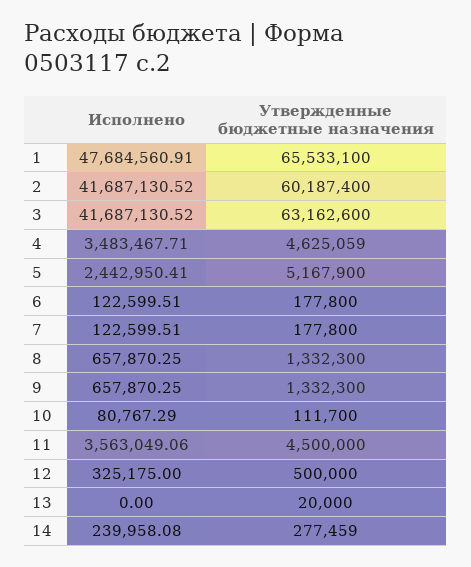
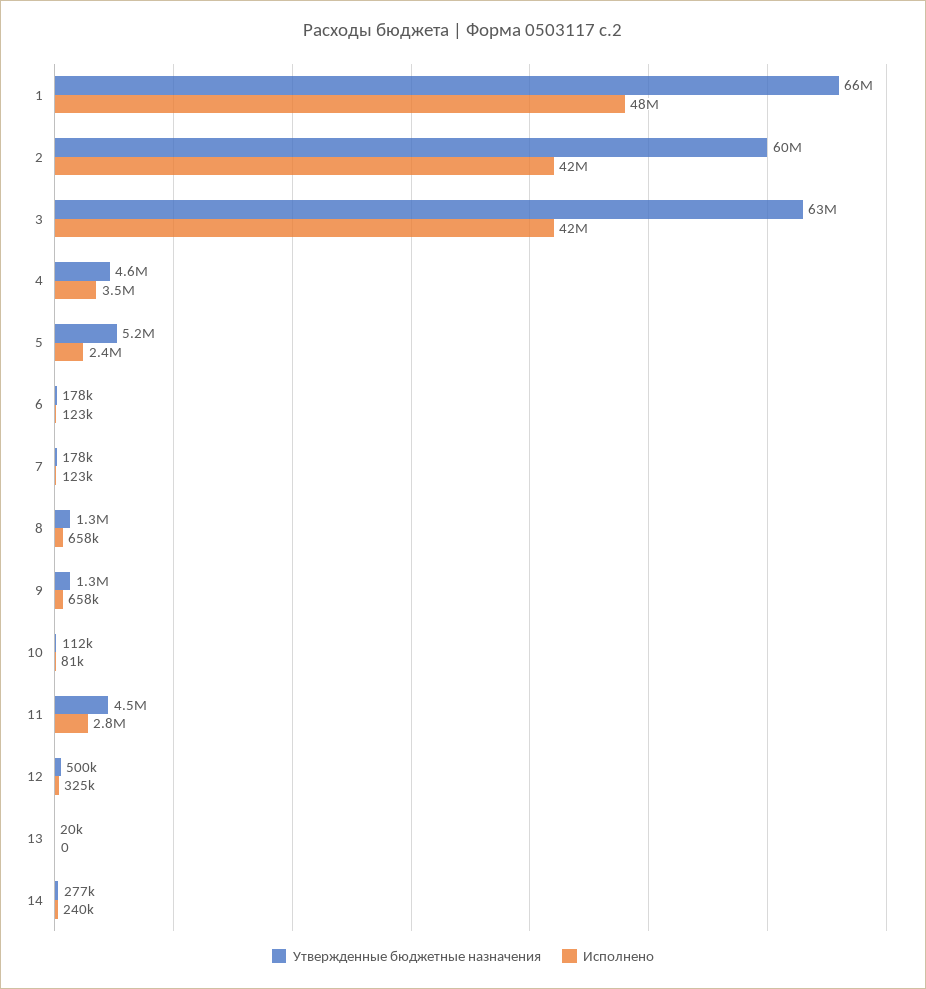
Исполнено, 11: 3563049.06 -> 2800000

